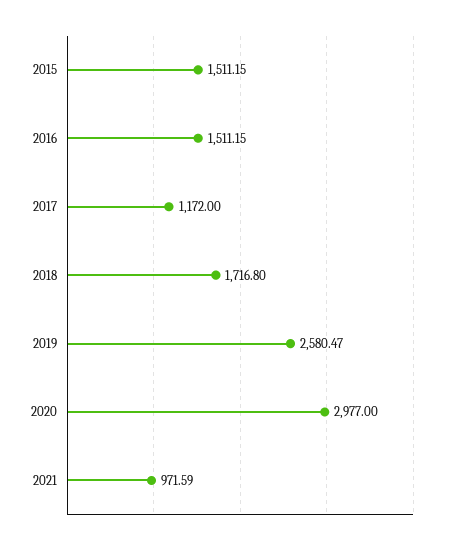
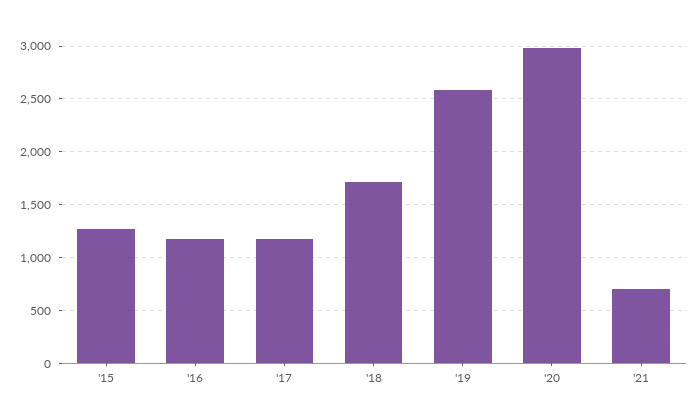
2015: 1511.15 -> 1300
2016: 1511.15 -> 1200
2021: 971.59 -> 700

